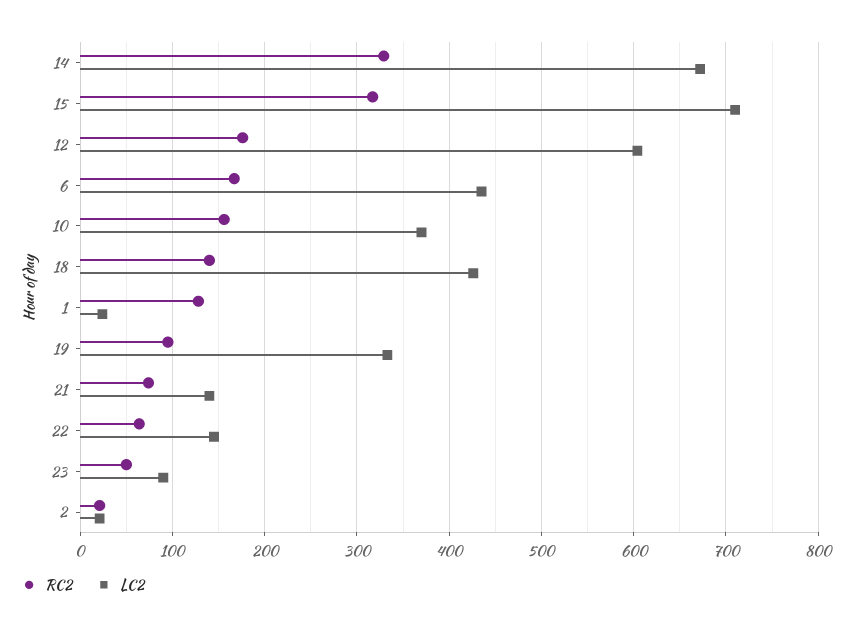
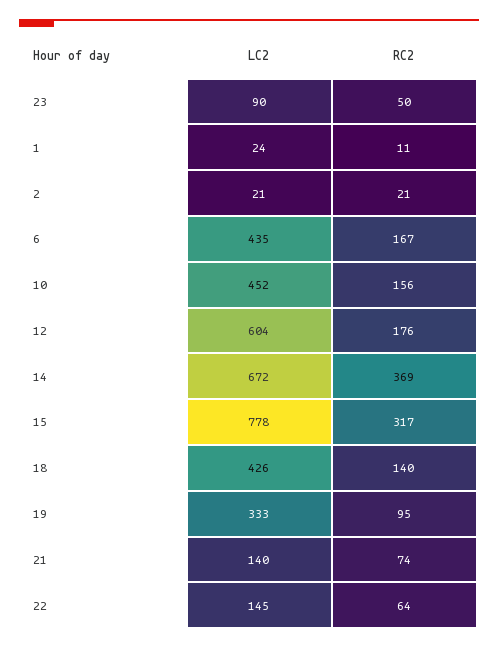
RC2, 14: 330 -> 369
LC2, 15: 710 -> 778
LC2, 10: 370 -> 452
RC2, 1: 130 -> 11

